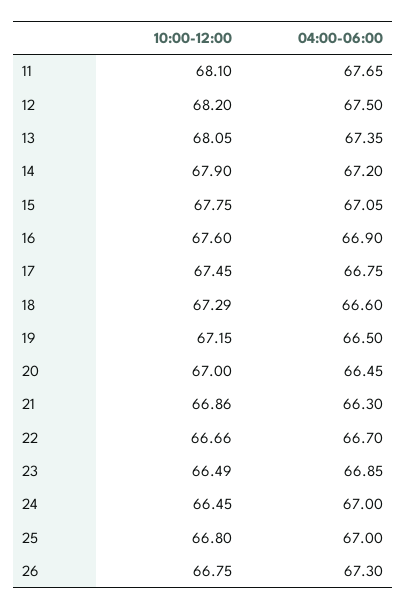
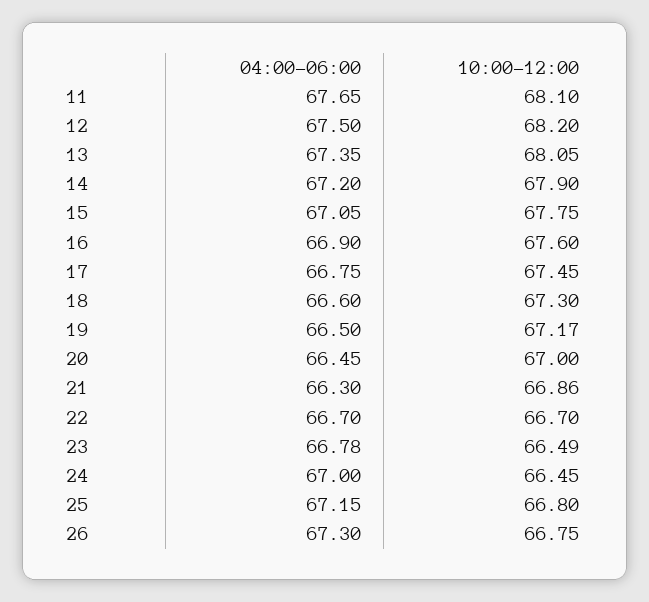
10:00-12:00, 18: 67.29 -> 67.3
10:00-12:00, 19: 67.15 -> 67.17
10:00-12:00, 22: 66.66 -> 66.7
04:00-06:00, 23: 66.85 -> 66.78
04:00-06:00, 25: 67 -> 67.15

